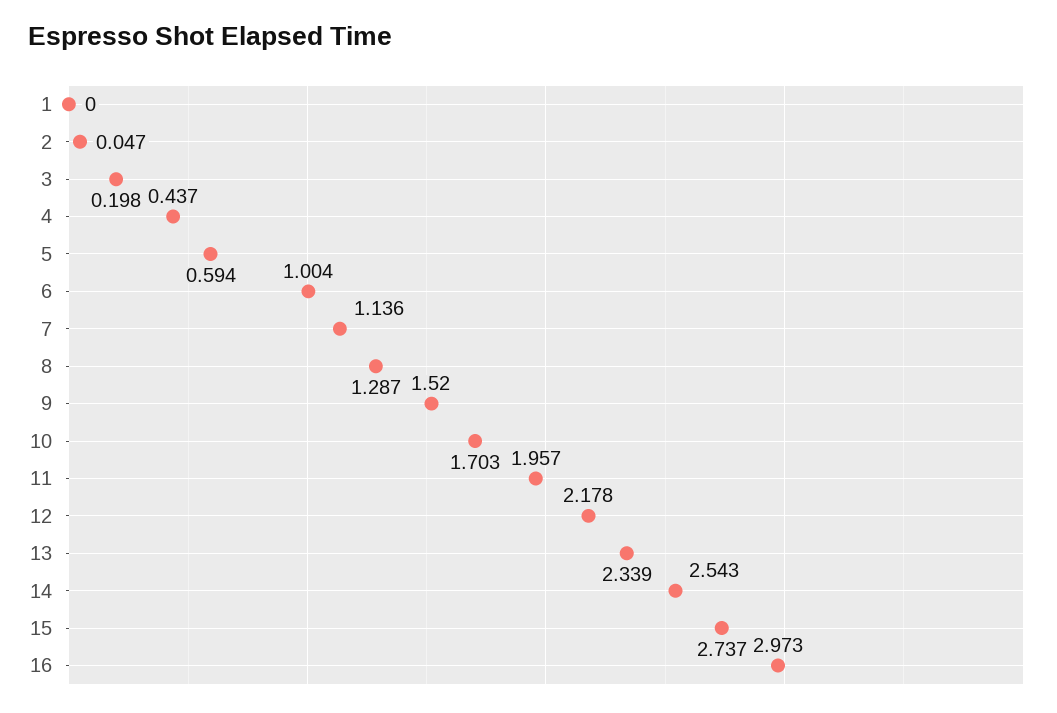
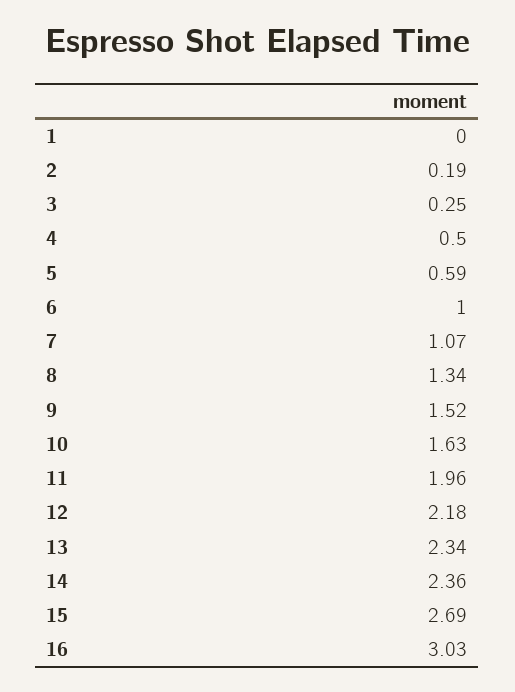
2: 0.047 -> 0.19
3: 0.198 -> 0.25
4: 0.437 -> 0.5
7: 1.136 -> 1.07
8: 1.287 -> 1.34
10: 1.703 -> 1.63
14: 2.543 -> 2.36
15: 2.737 -> 2.69
16: 2.973 -> 3.03

